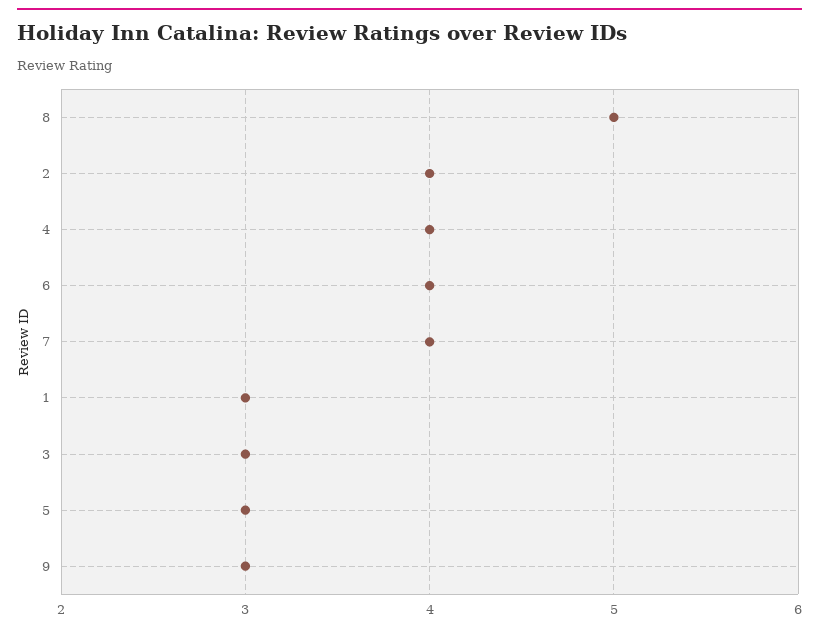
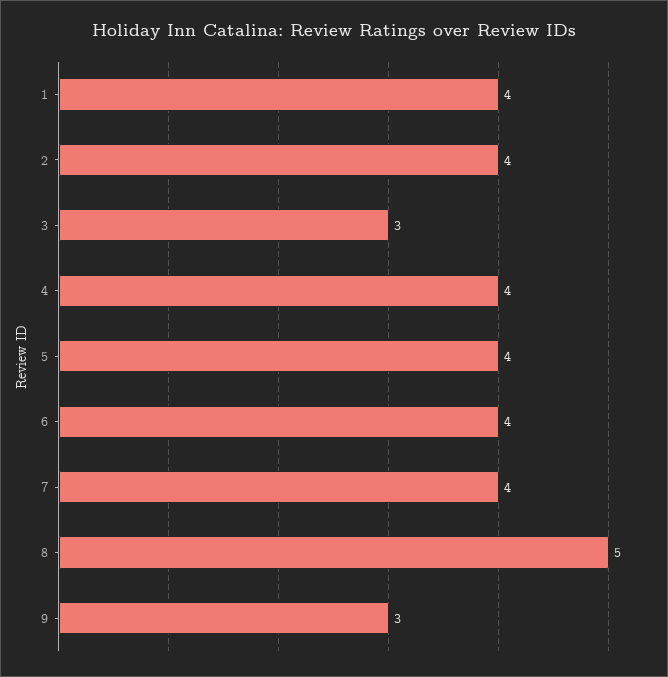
1: 3 -> 4
5: 3 -> 4

